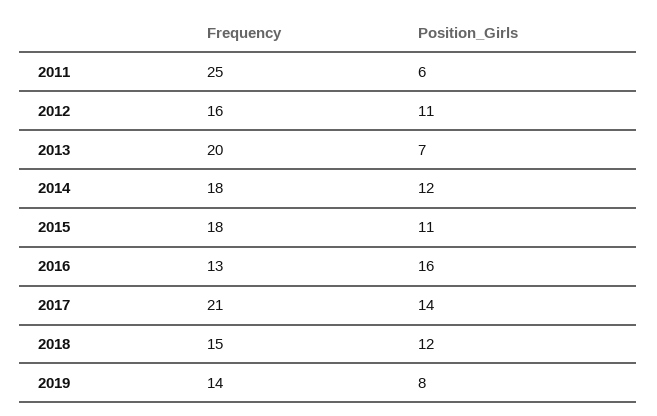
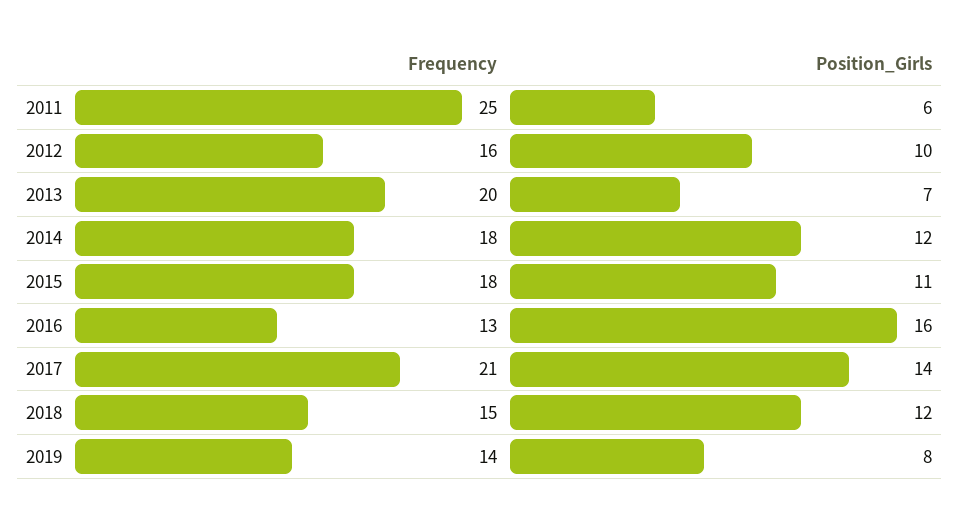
Position_Girls, 2012: 11 -> 10

